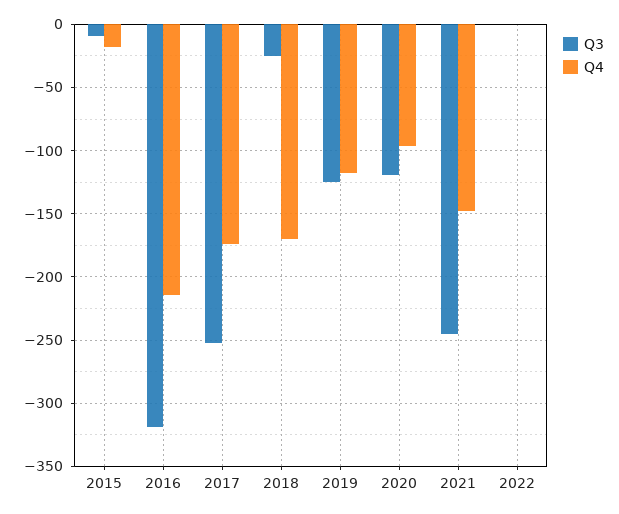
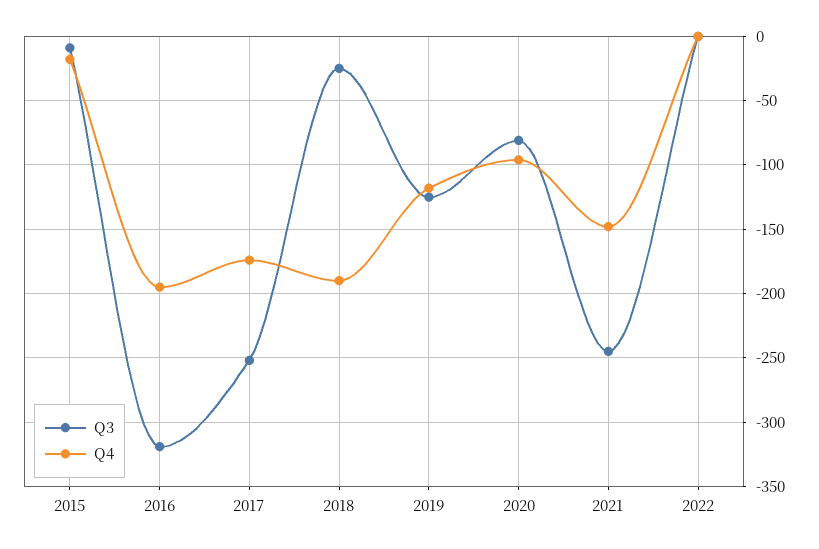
Q4, 2016: -215 -> -195
Q4, 2018: -170 -> -190
Q3, 2020: -120 -> -80

